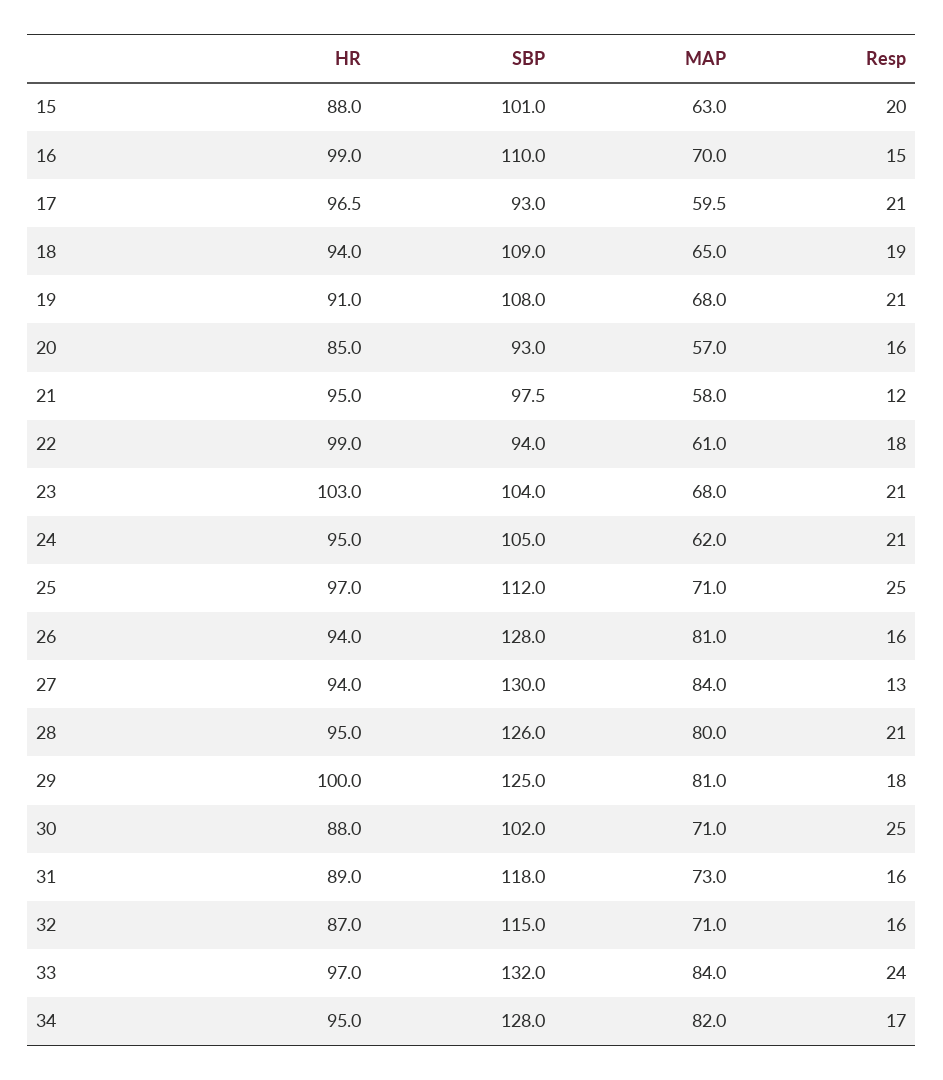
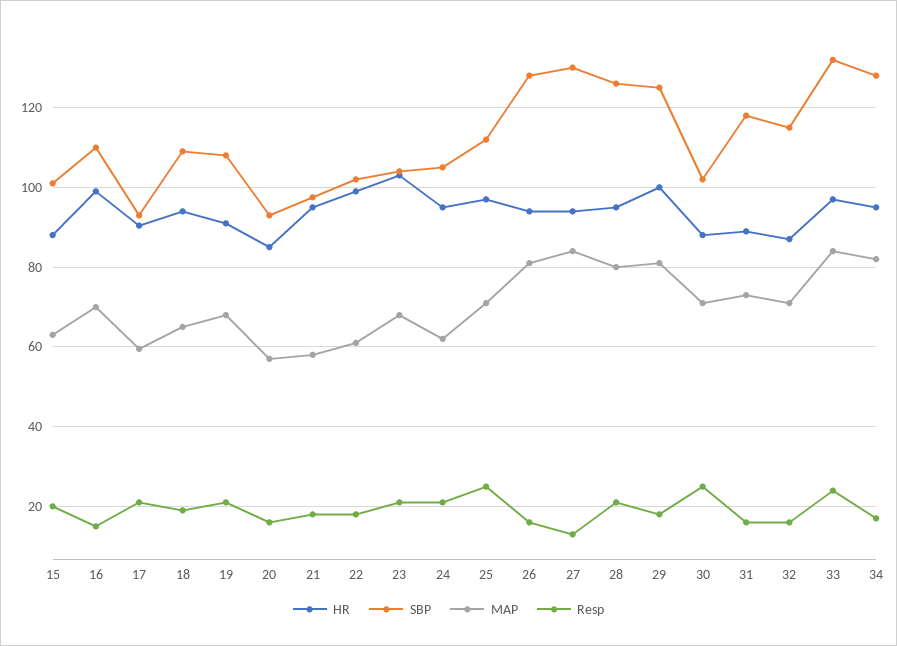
HR, 17: 96.5 -> 90
Resp, 21: 12 -> 18
SBP, 22: 94 -> 102

